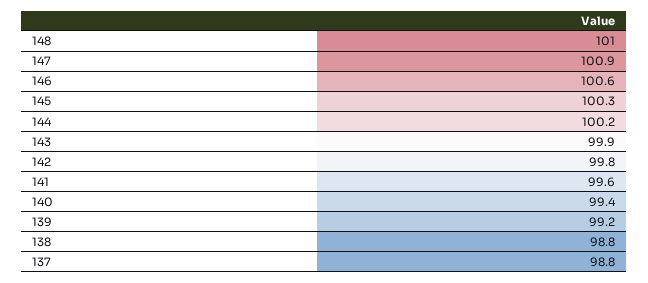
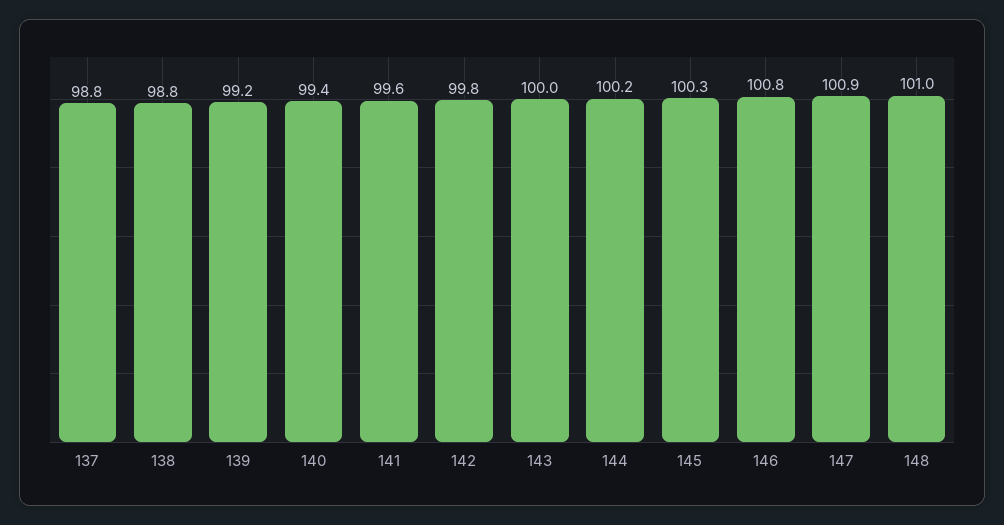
146: 100.6 -> 100.8
143: 99.9 -> 100

